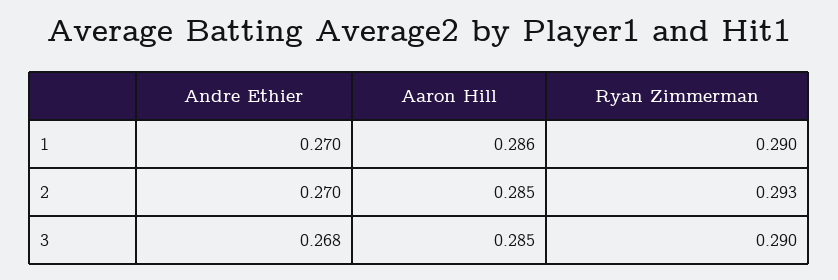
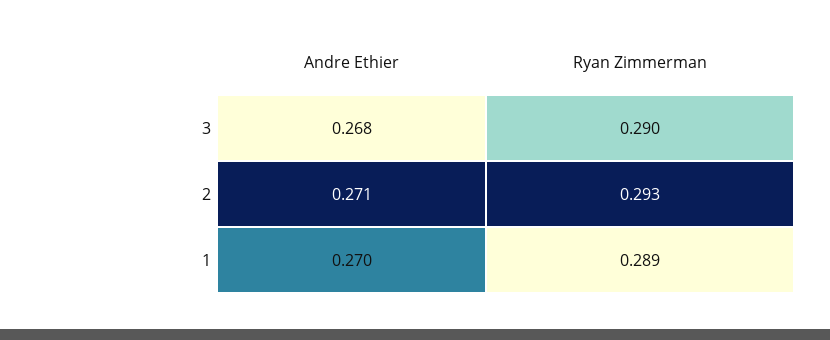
Aaron Hill, 1: 0.286 -> none
Ryan Zimmerman, 1: 0.29 -> 0.289
Andre Ethier, 2: 0.27 -> 0.271
Aaron Hill, 2: 0.285 -> none
Aaron Hill, 3: 0.285 -> none

